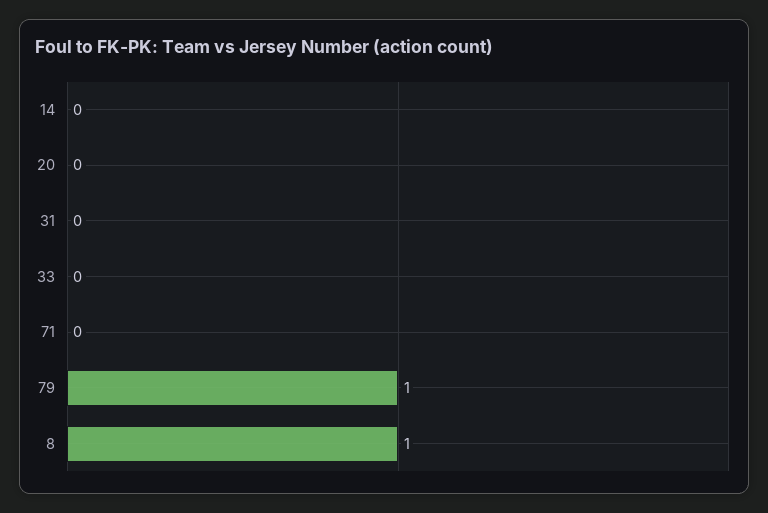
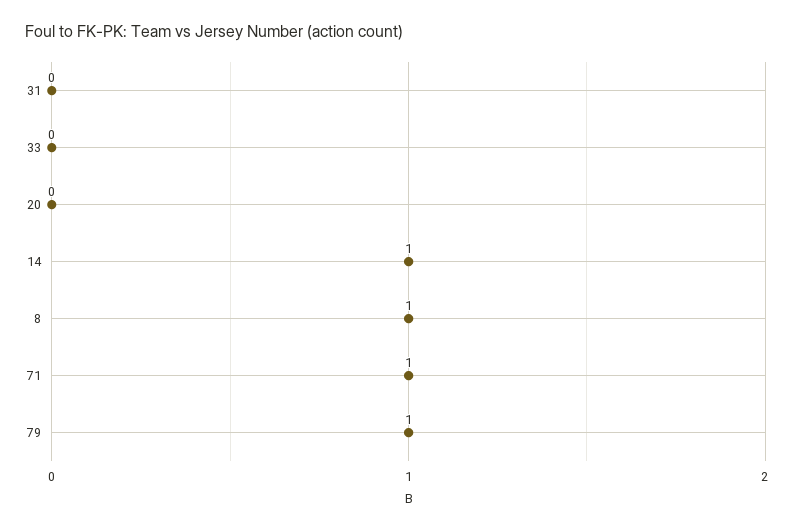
14: 0 -> 1
71: 0 -> 1

